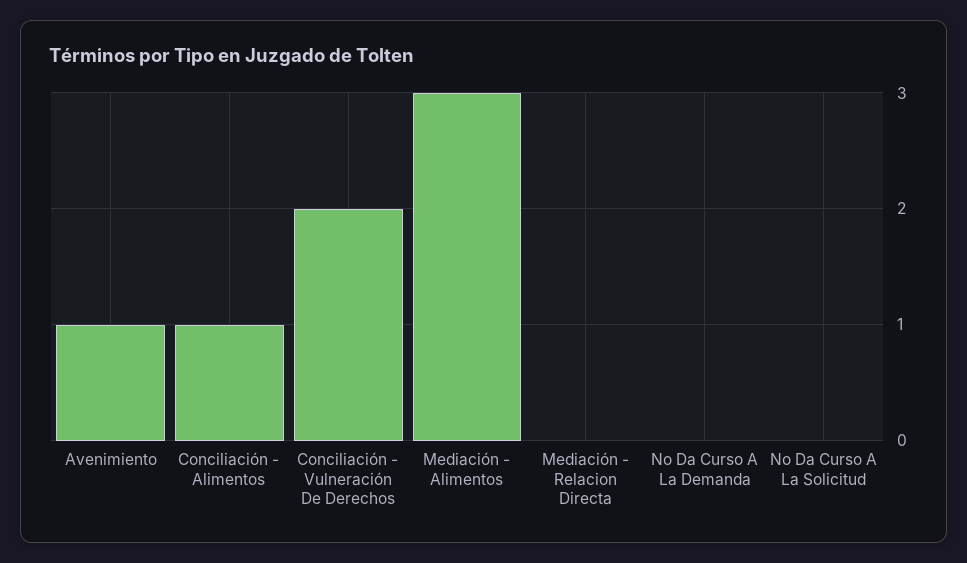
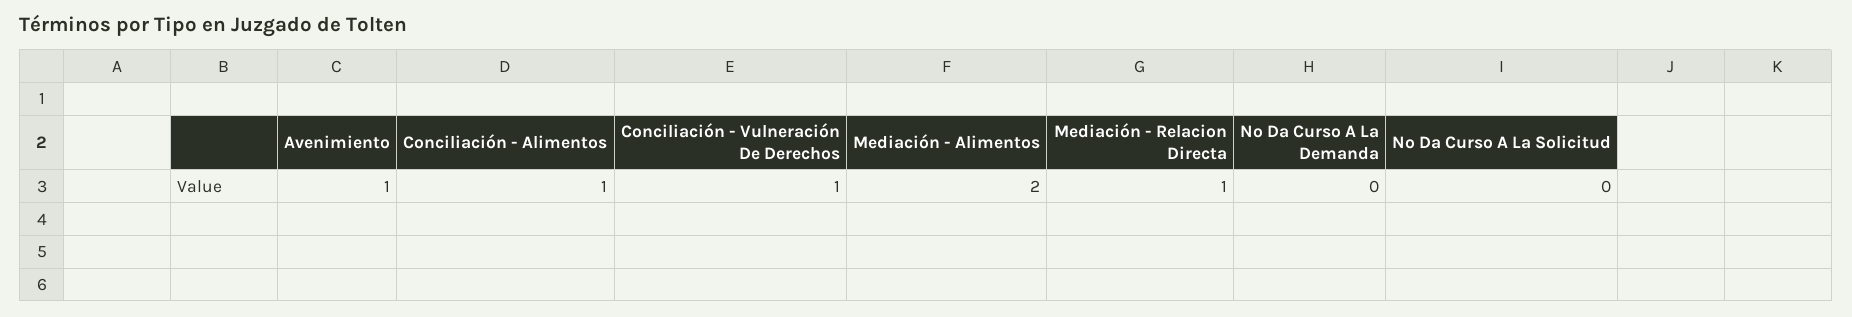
Conciliación - Vulneración De Derechos: 2 -> 1
Mediación - Alimentos: 3 -> 2
Mediación - Relacion Directa: 0 -> 1

